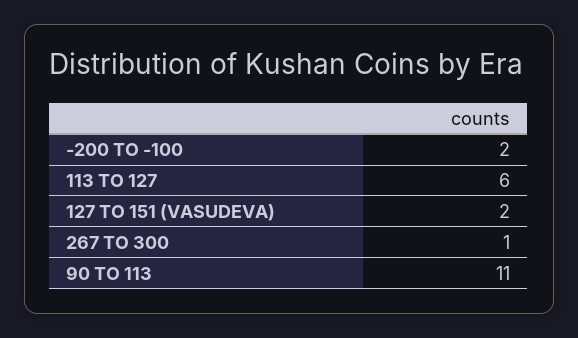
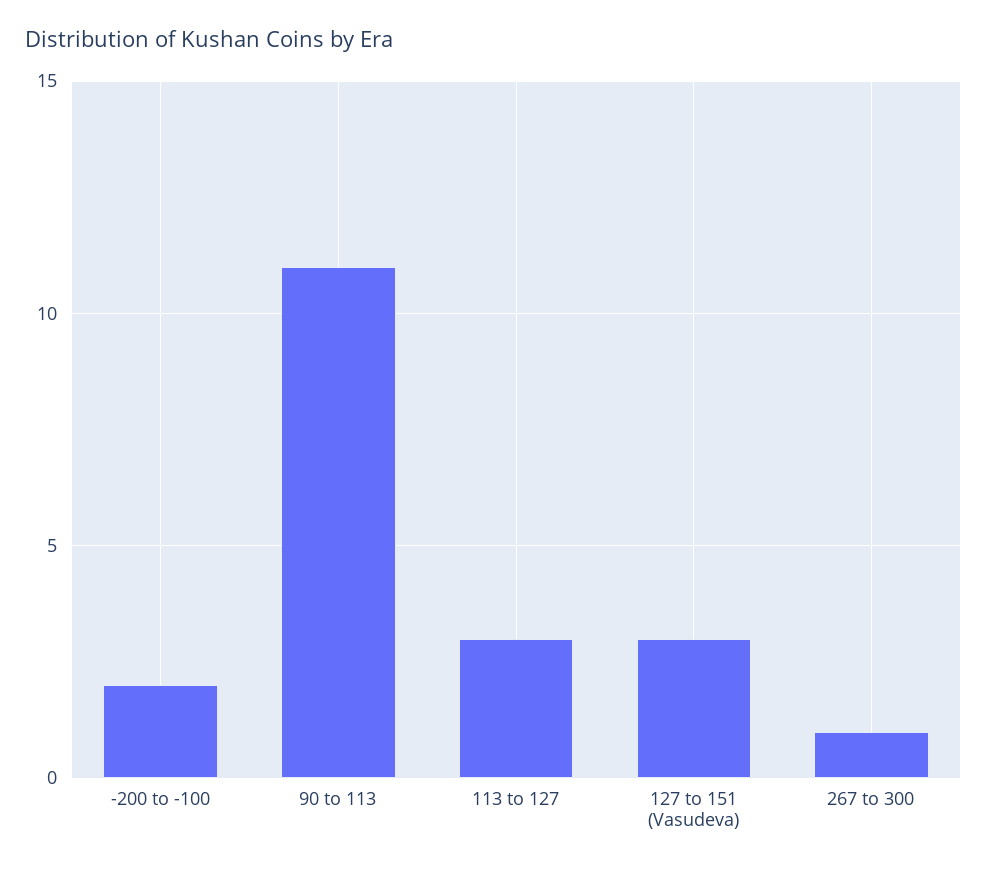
113 TO 127: 6 -> 3
127 TO 151 (VASUDEVA): 2 -> 3

